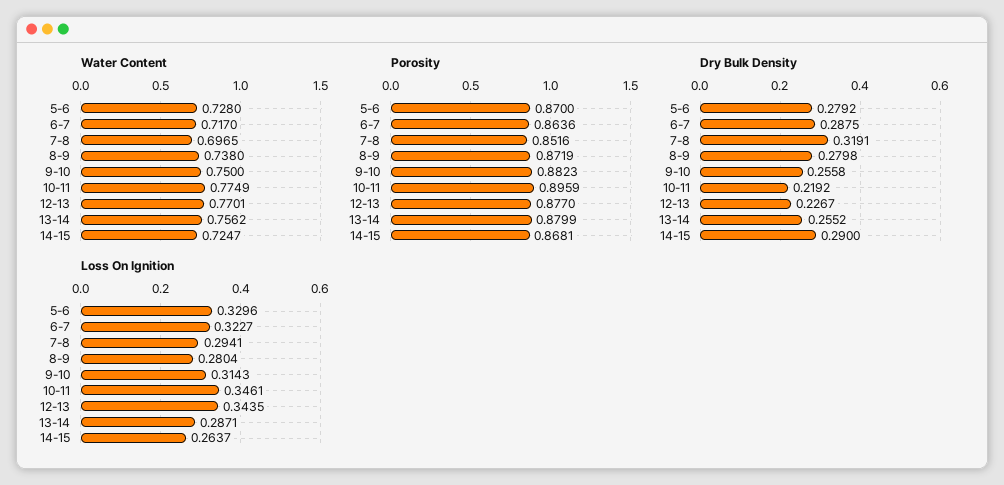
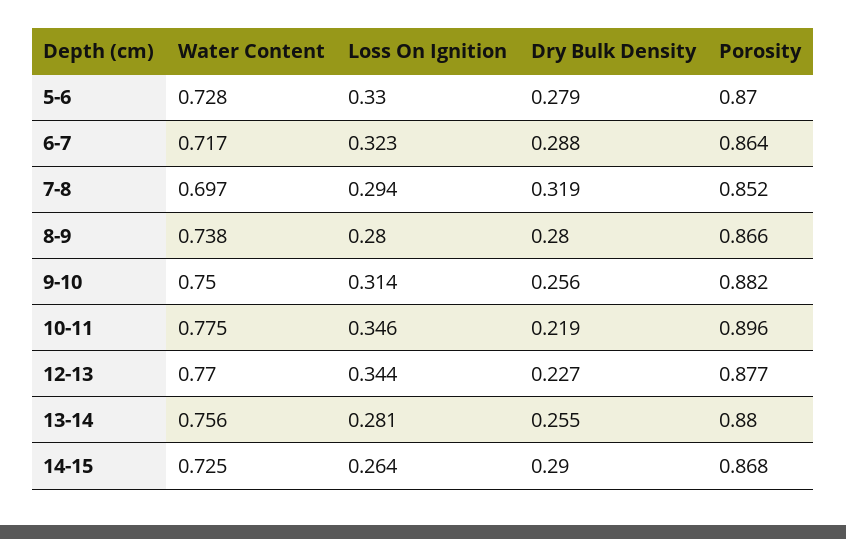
Porosity, 8-9: 0.8719 -> 0.866
Loss On Ignition, 13-14: 0.2871 -> 0.281

